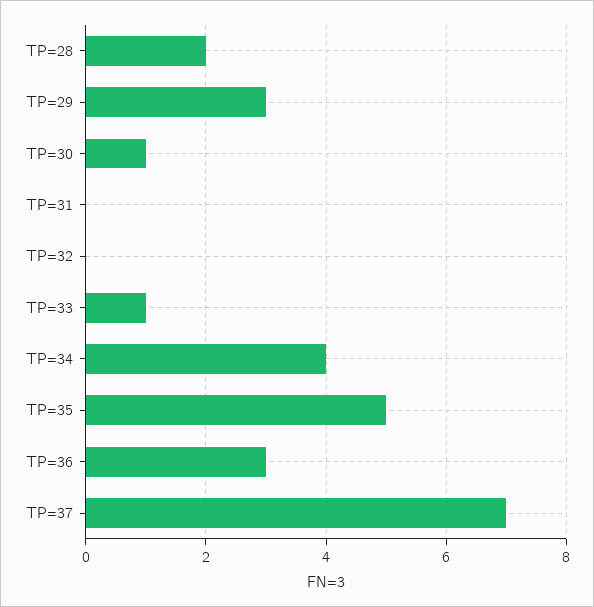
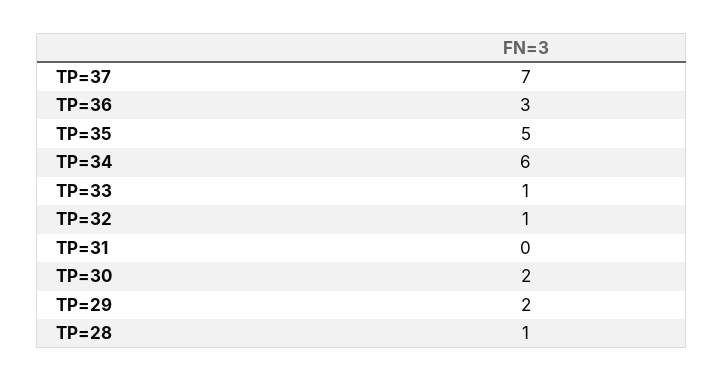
TP=28: 2 -> 1
TP=29: 3 -> 2
TP=30: 1 -> 2
TP=32: 0 -> 1
TP=34: 4 -> 6

